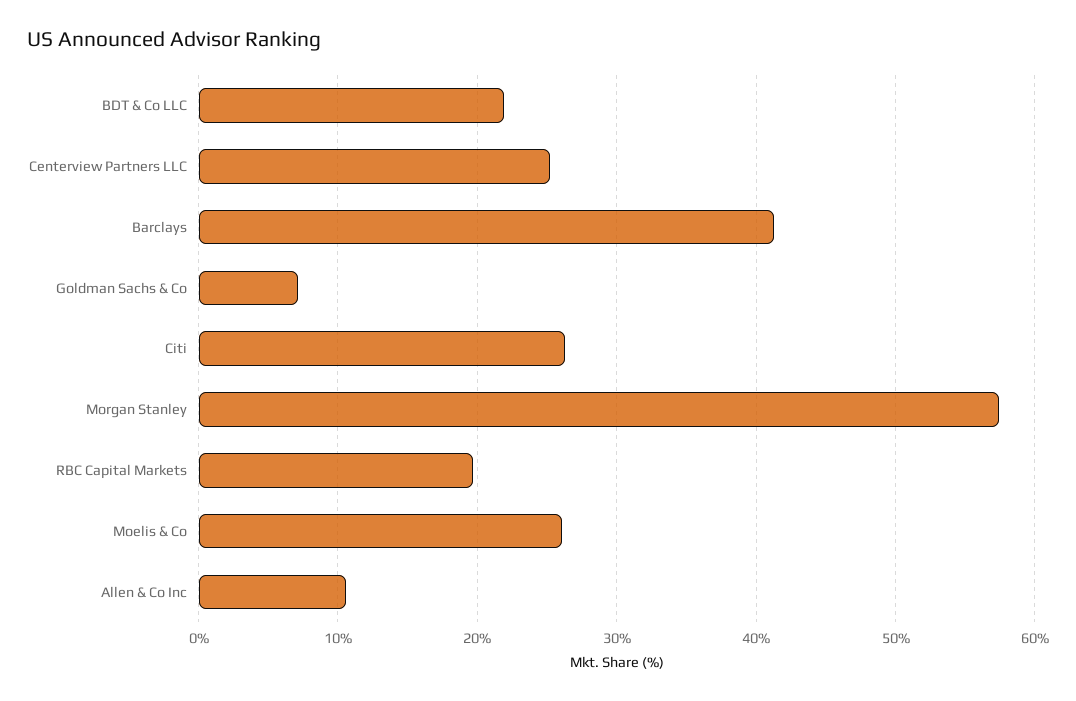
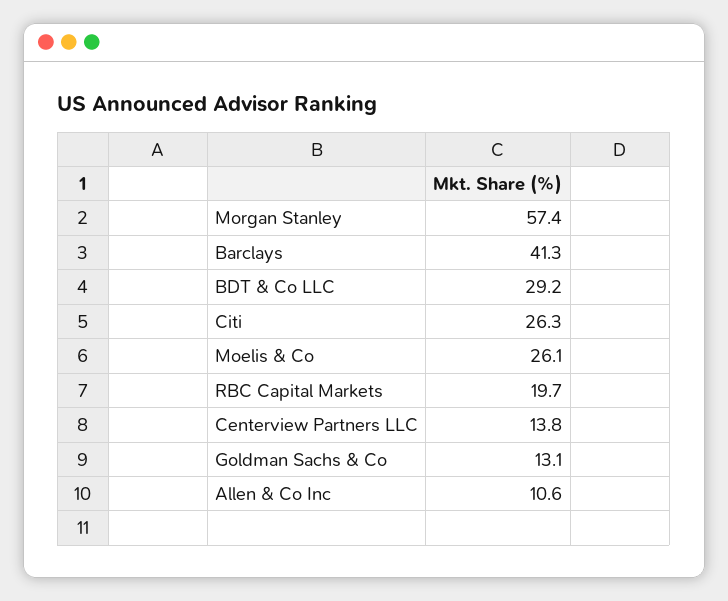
BDT & Co LLC: 22 -> 29.2
Centerview Partners LLC: 25 -> 13.8
Goldman Sachs & Co: 7 -> 13.1

